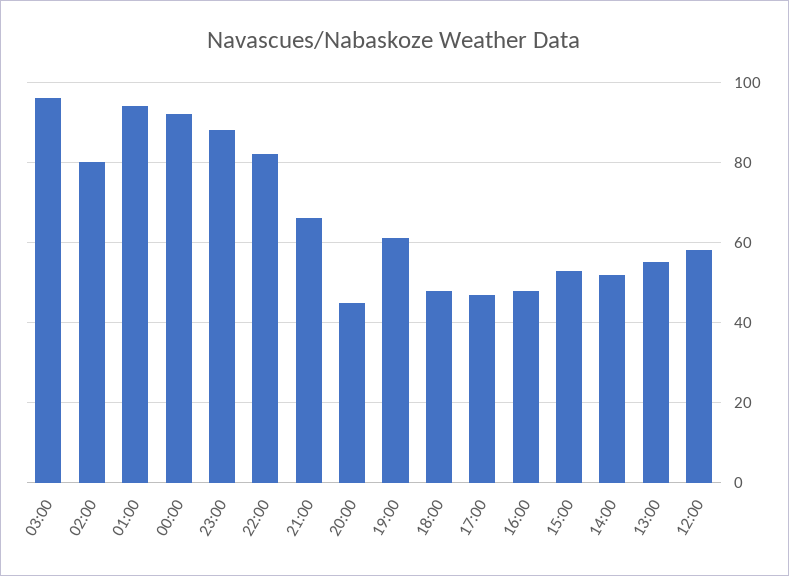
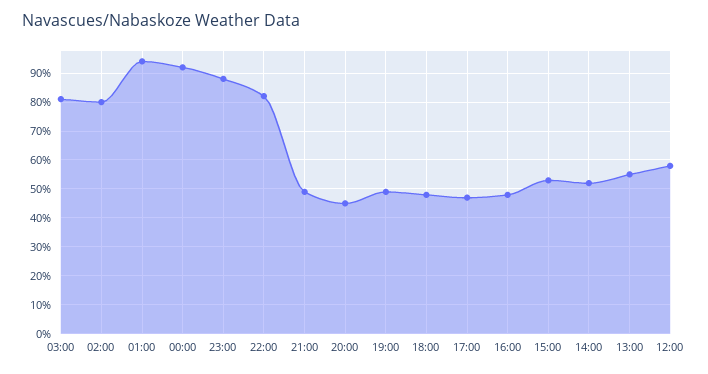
03:00: 95 -> 80
21:00: 65 -> 50
19:00: 60 -> 50

